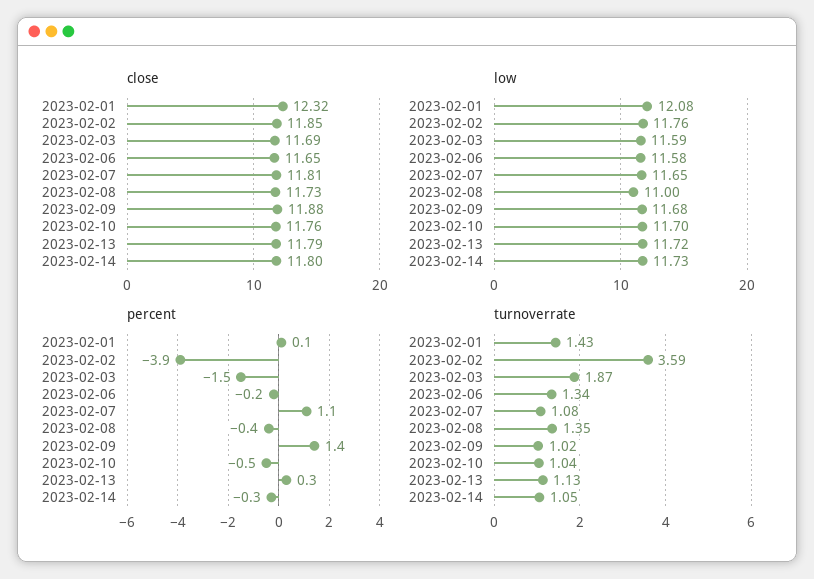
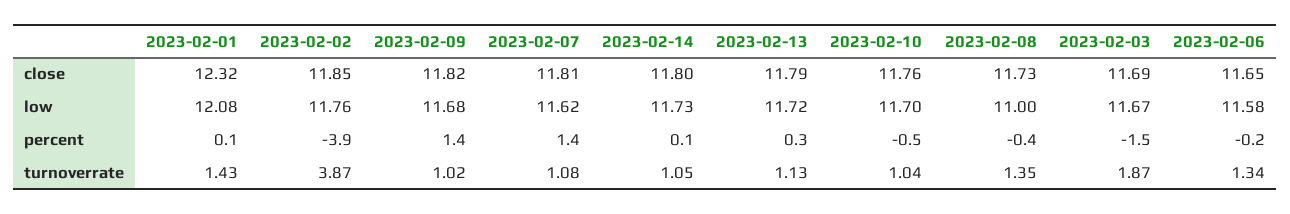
close, 2023-02-09: 11.88 -> 11.82
low, 2023-02-03: 11.59 -> 11.67
low, 2023-02-07: 11.65 -> 11.62
percent, 2023-02-07: 1.1 -> 1.4
percent, 2023-02-14: -0.3 -> 0.1
turnoverrate, 2023-02-02: 3.59 -> 3.87

